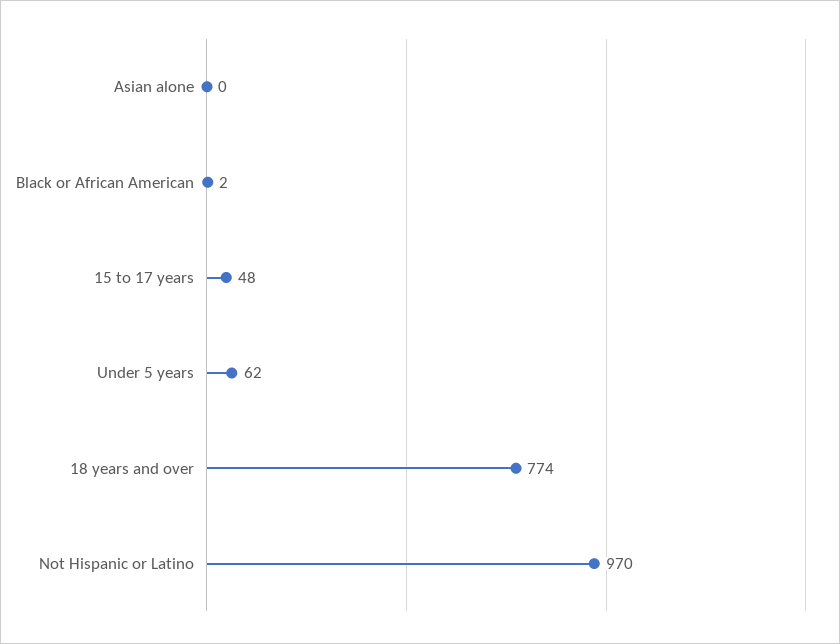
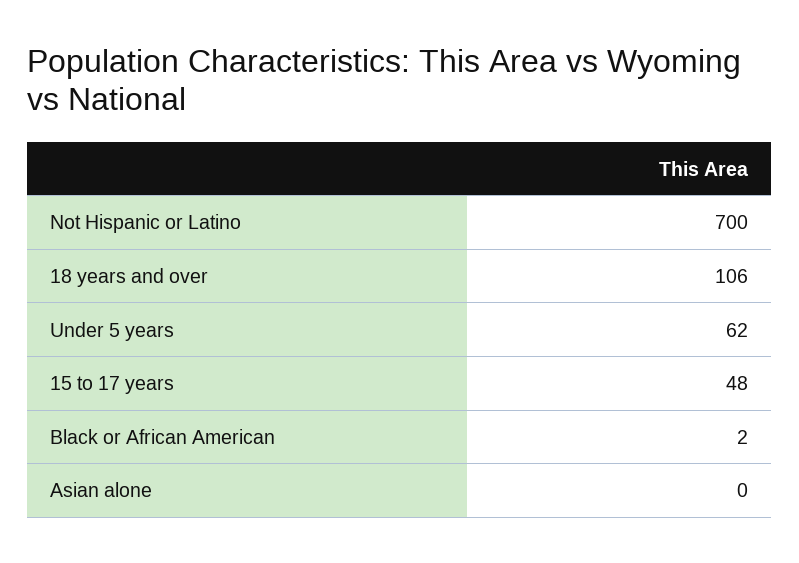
18 years and over: 774 -> 106
Not Hispanic or Latino: 970 -> 700

